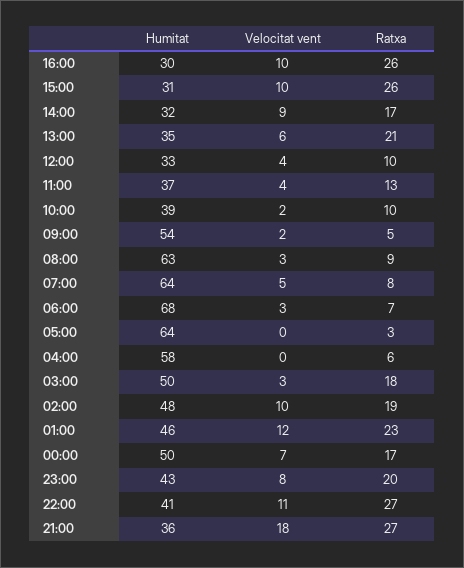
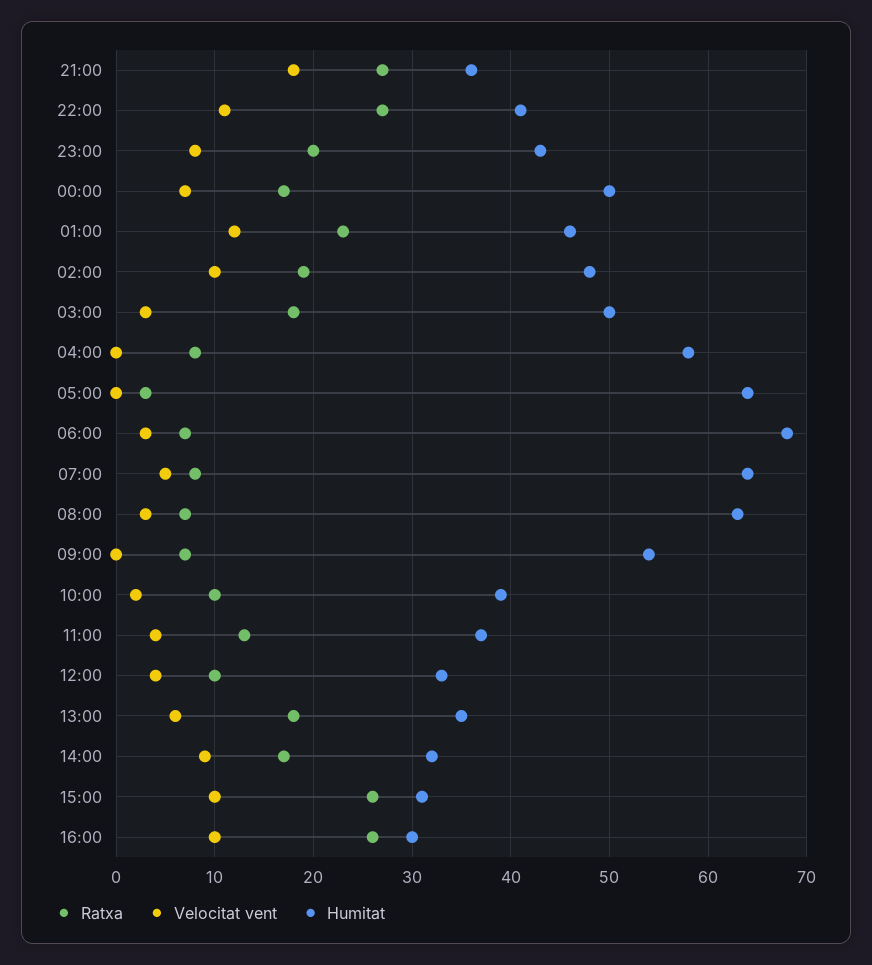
Ratxa, 13:00: 21 -> 18
Velocitat vent, 09:00: 2 -> 0
Ratxa, 09:00: 5 -> 7
Ratxa, 08:00: 9 -> 7
Ratxa, 04:00: 6 -> 8

